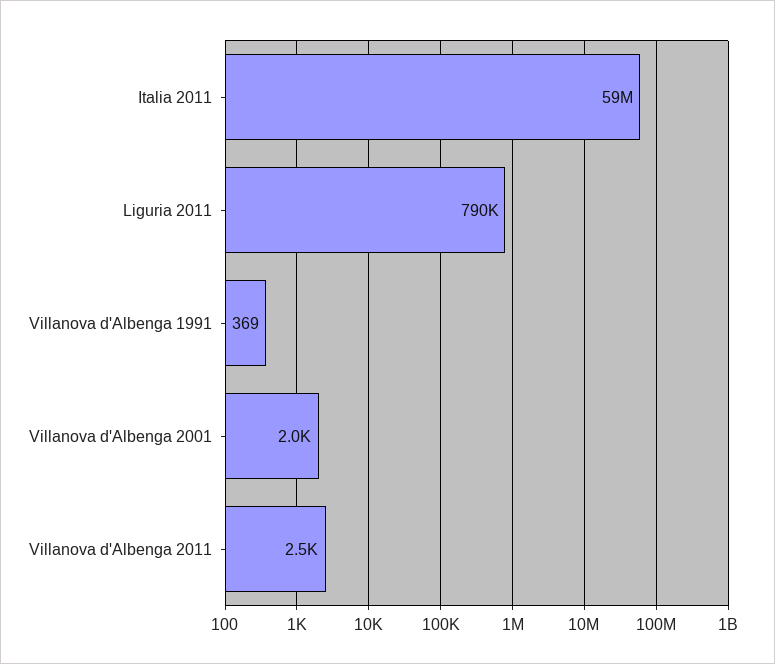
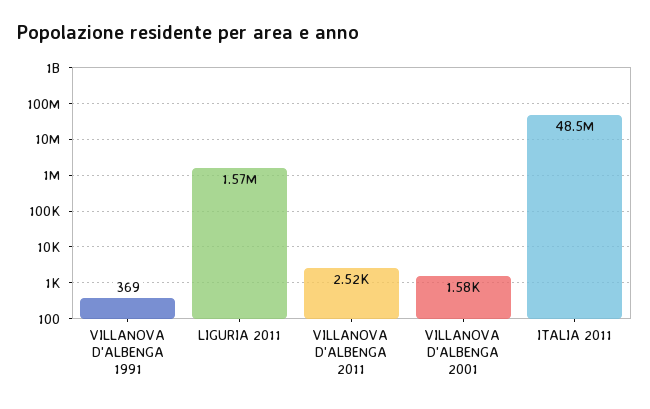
Italia 2011: 59000000 -> 48500000
Liguria 2011: 790000 -> 1570000
Villanova d'Albenga 2001: 2000 -> 1580

